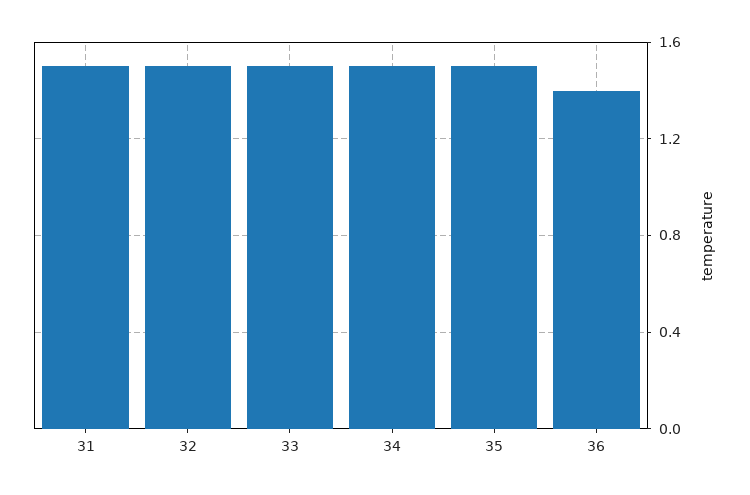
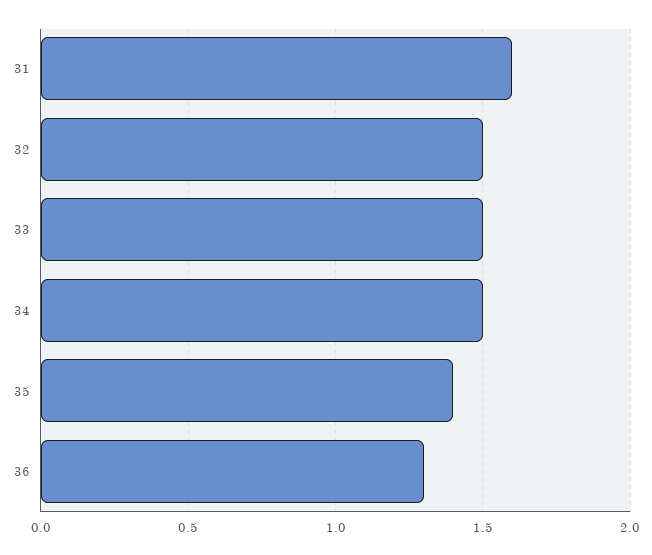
31: 1.5 -> 1.6
35: 1.5 -> 1.4
36: 1.4 -> 1.3

